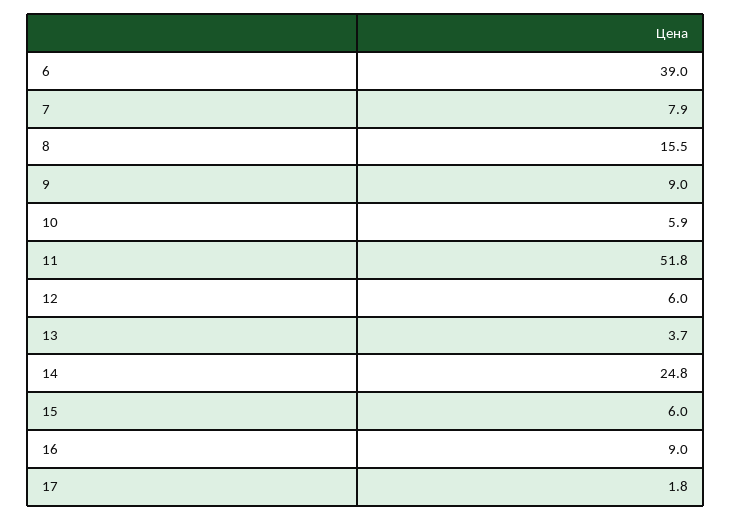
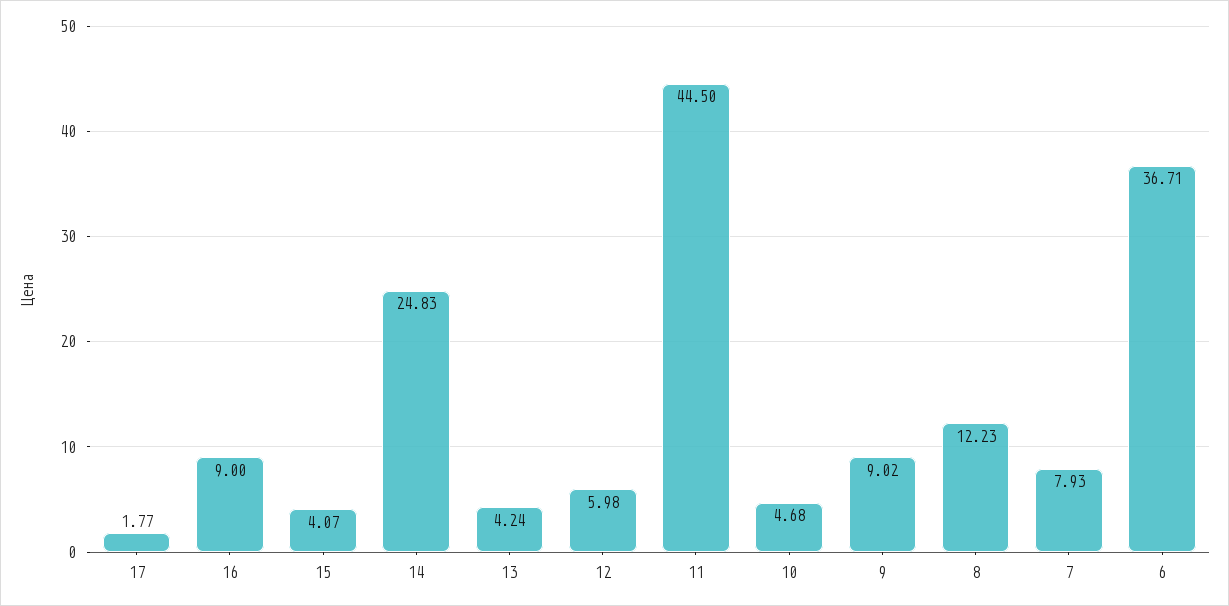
6: 39 -> 36.71
8: 15.5 -> 12.23
10: 5.9 -> 4.68
11: 51.8 -> 44.5
13: 3.7 -> 4.24
15: 6 -> 4.07

